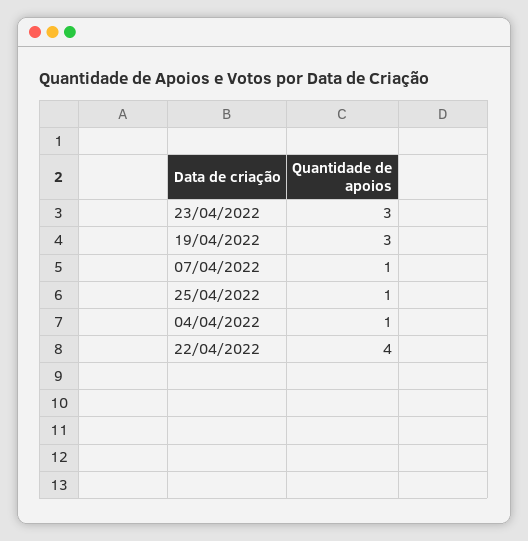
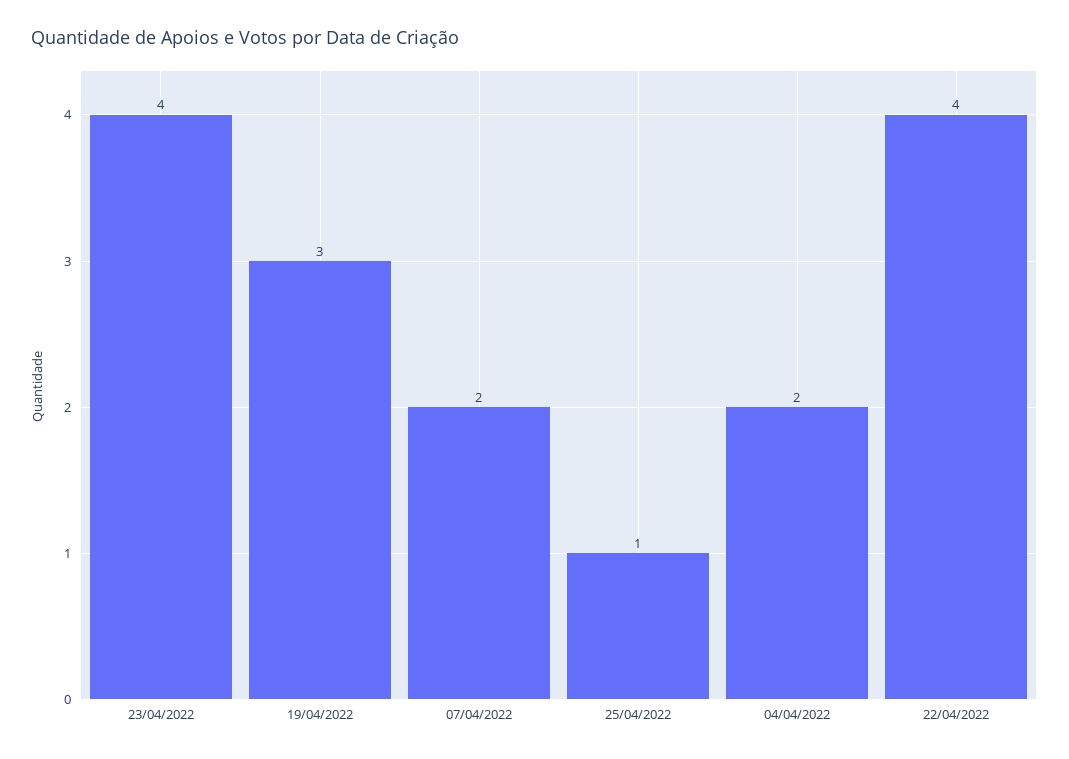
23/04/2022: 3 -> 4
07/04/2022: 1 -> 2
04/04/2022: 1 -> 2

